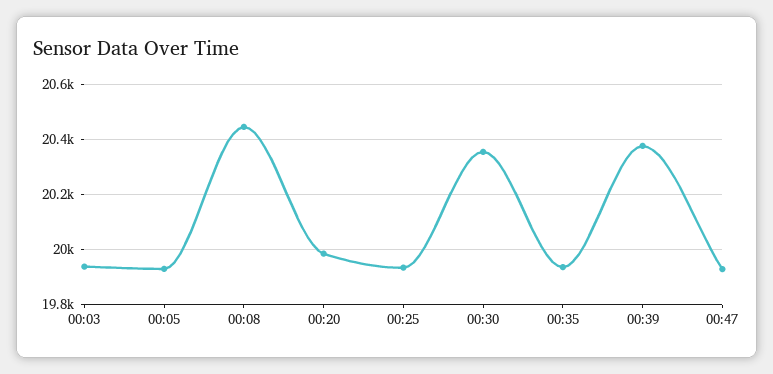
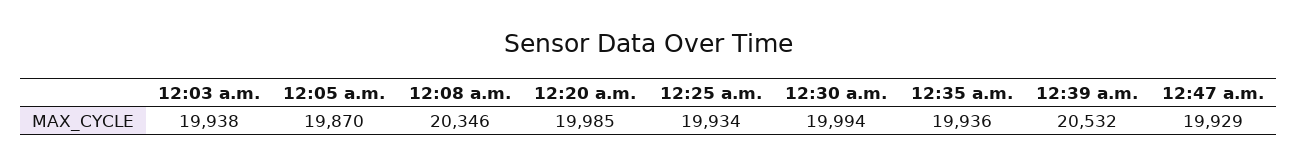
00:05: 19925 -> 19870
00:08: 20450 -> 20346
00:30: 20350 -> 19994
00:39: 20375 -> 20532

